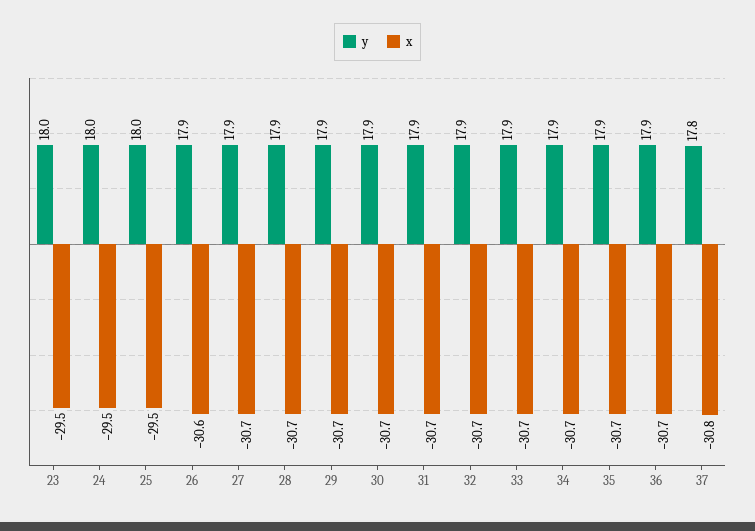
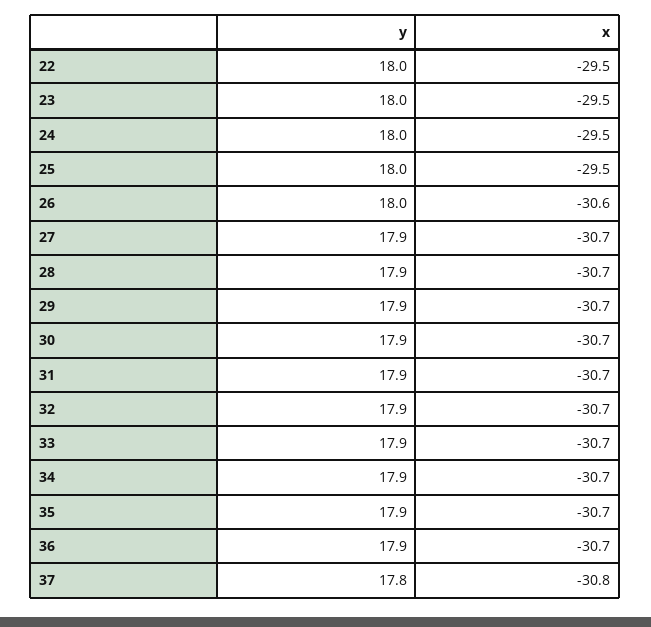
y, 26: 17.9 -> 18
y, 22: none -> 18
x, 22: none -> -29.5

